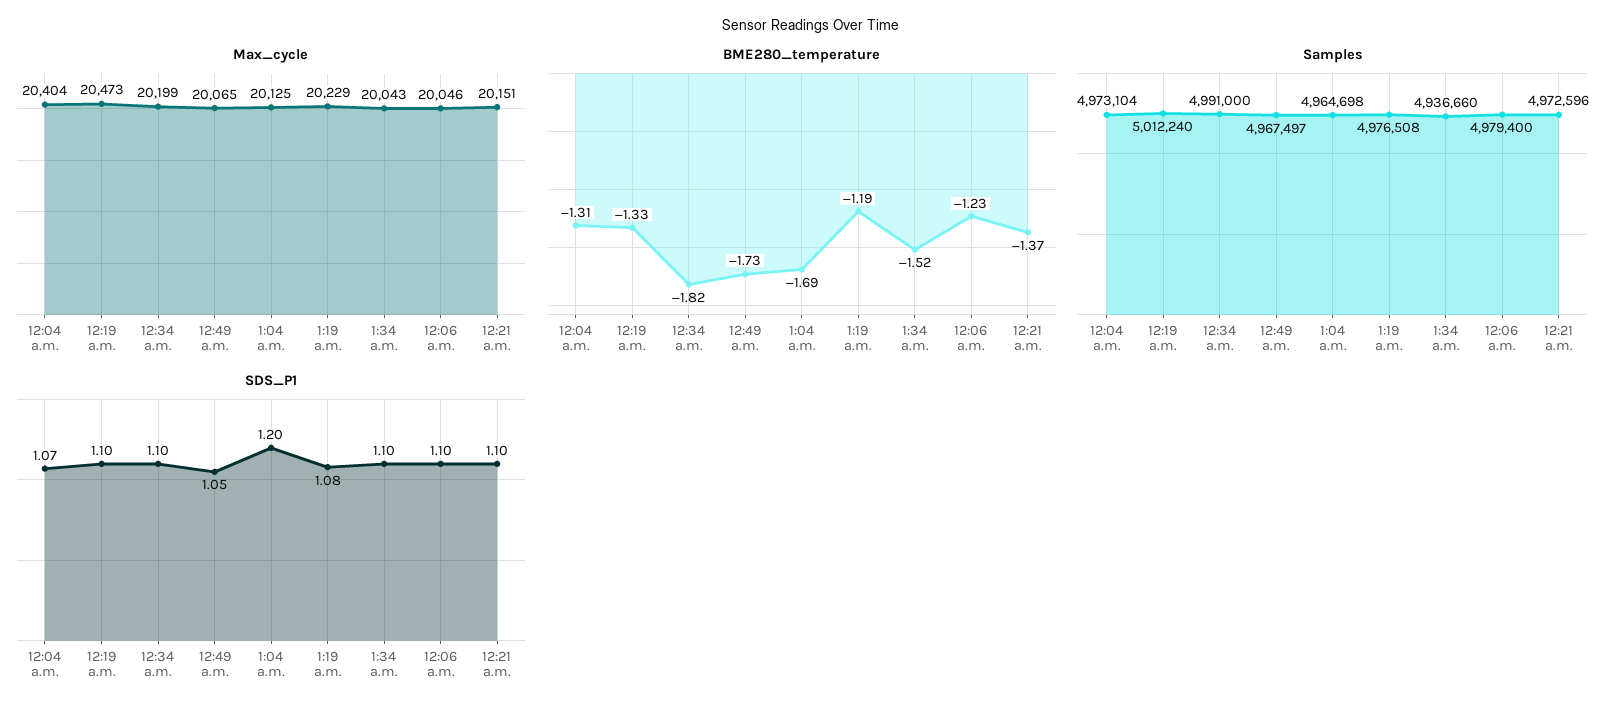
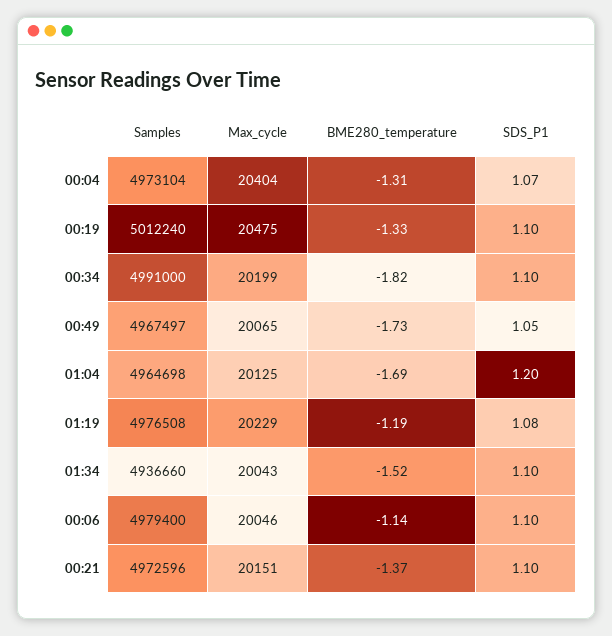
Max_cycle, 12:19 a.m.: 20473 -> 20475
BME280_temperature, 12:06 a.m.: -1.23 -> -1.14

